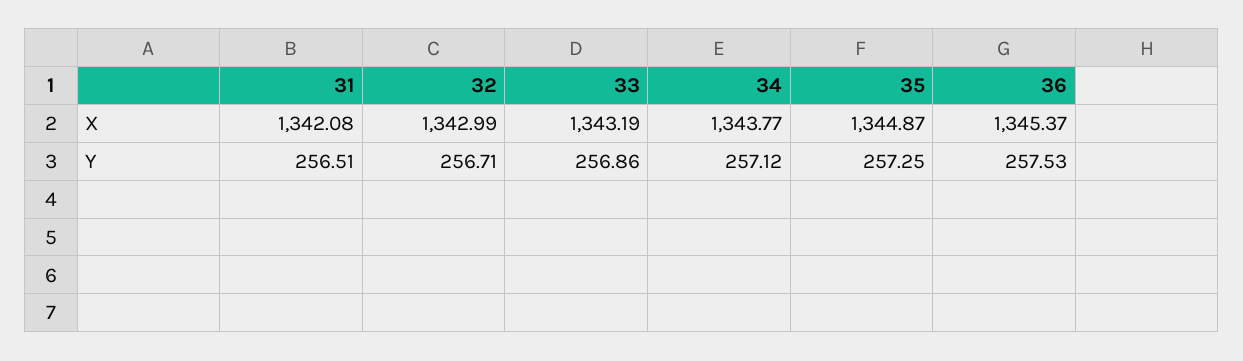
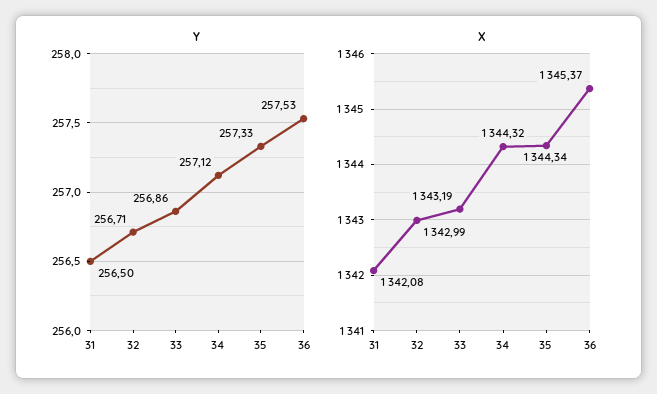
X, 34: 1343.77 -> 1344.32
X, 35: 1344.87 -> 1344.34
Y, 31: 256.51 -> 256.5
Y, 35: 257.25 -> 257.33

